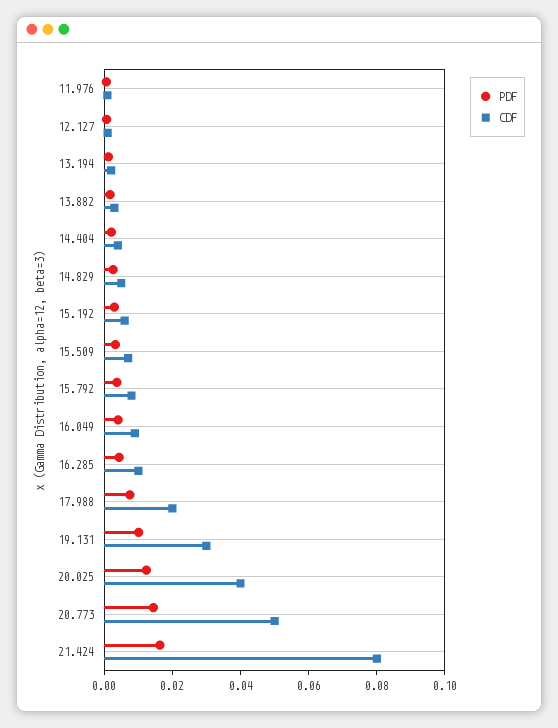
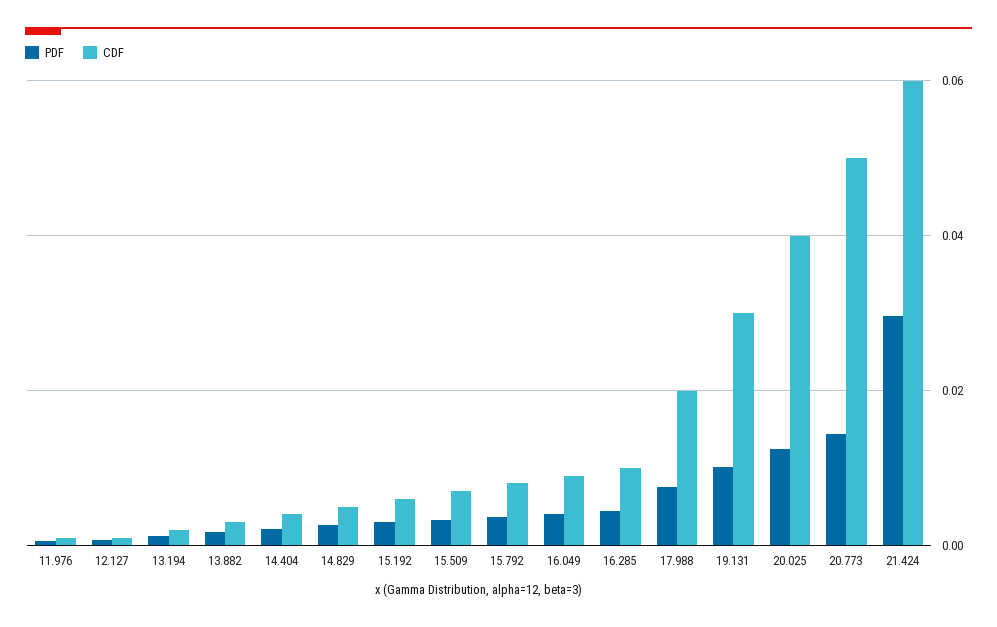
PDF, 21.424: 0.015 -> 0.03
CDF, 21.424: 0.08 -> 0.06

